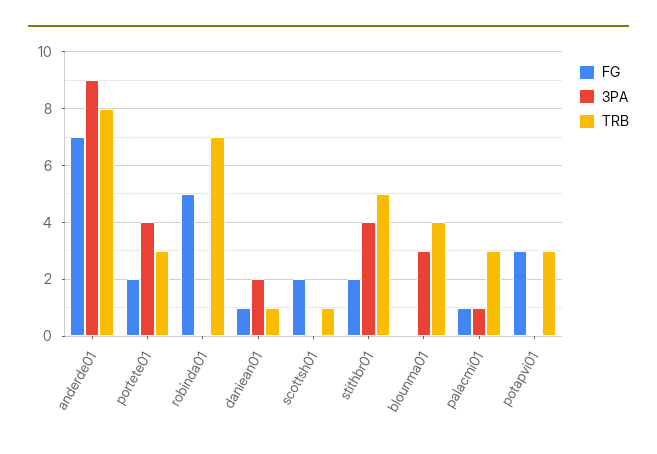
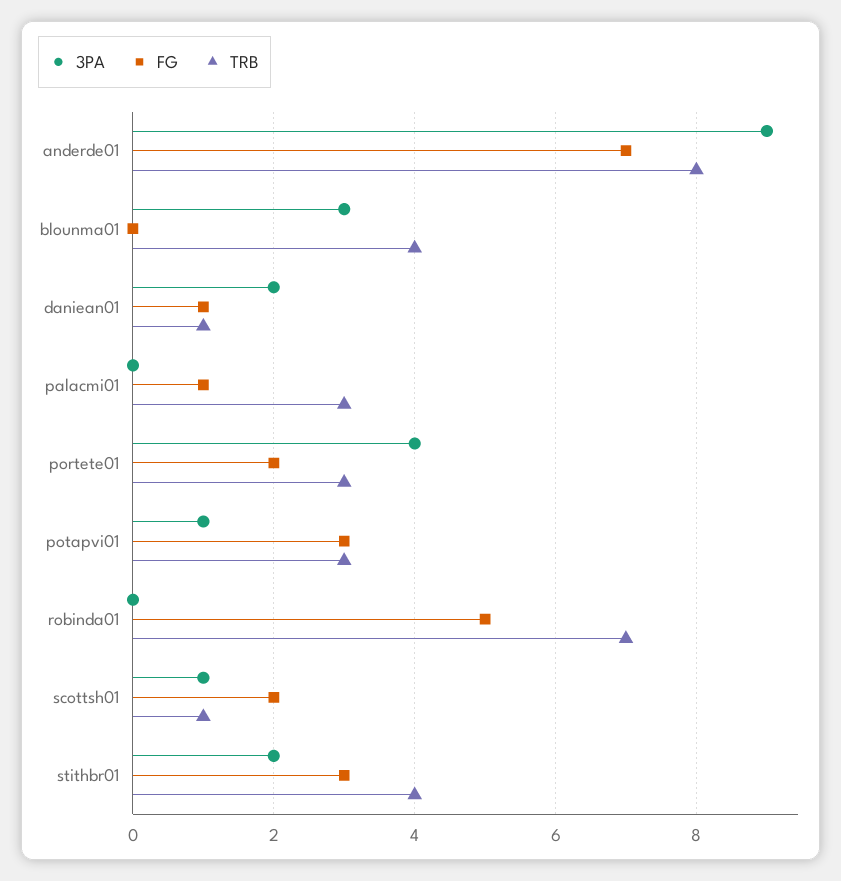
3PA, scottsh01: 0 -> 1
FG, stithbr01: 2 -> 3
3PA, stithbr01: 4 -> 2
TRB, stithbr01: 5 -> 4
3PA, palacmi01: 1 -> 0
3PA, potapvi01: 0 -> 1

